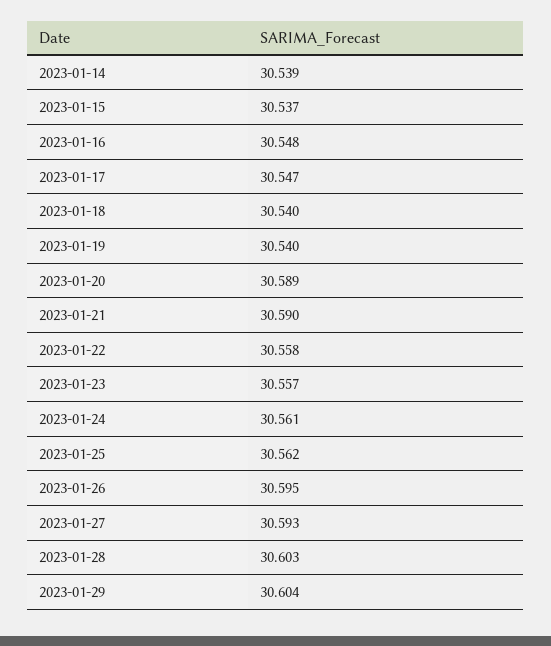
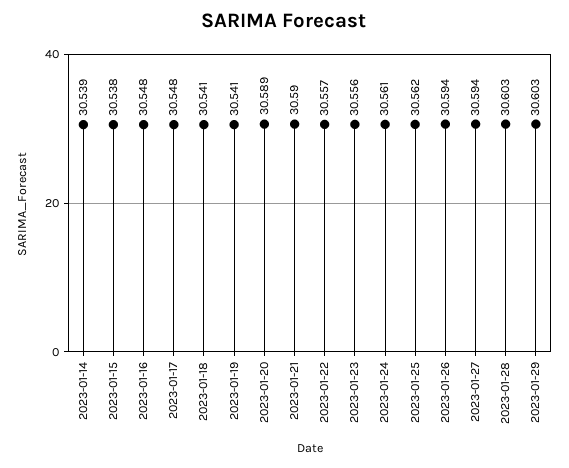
2023-01-15: 30.537 -> 30.538
2023-01-17: 30.547 -> 30.548
2023-01-18: 30.54 -> 30.541
2023-01-19: 30.54 -> 30.541
2023-01-22: 30.558 -> 30.557
2023-01-23: 30.557 -> 30.556
2023-01-26: 30.595 -> 30.594
2023-01-27: 30.593 -> 30.594
2023-01-29: 30.604 -> 30.603

